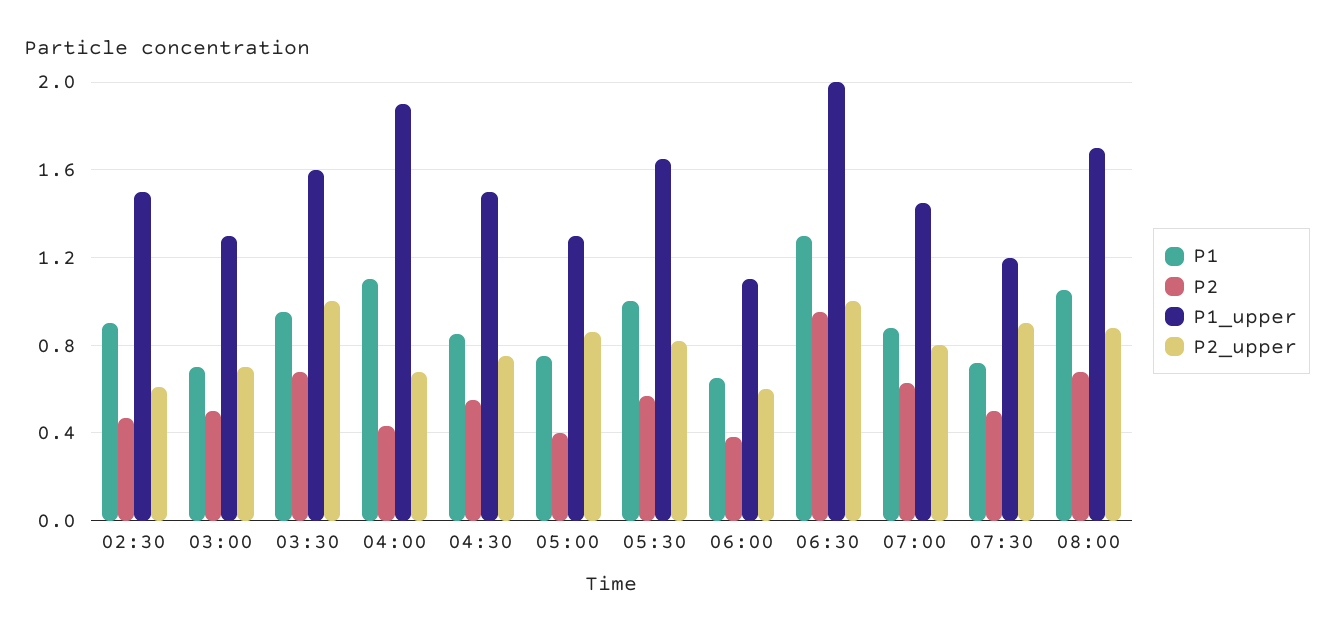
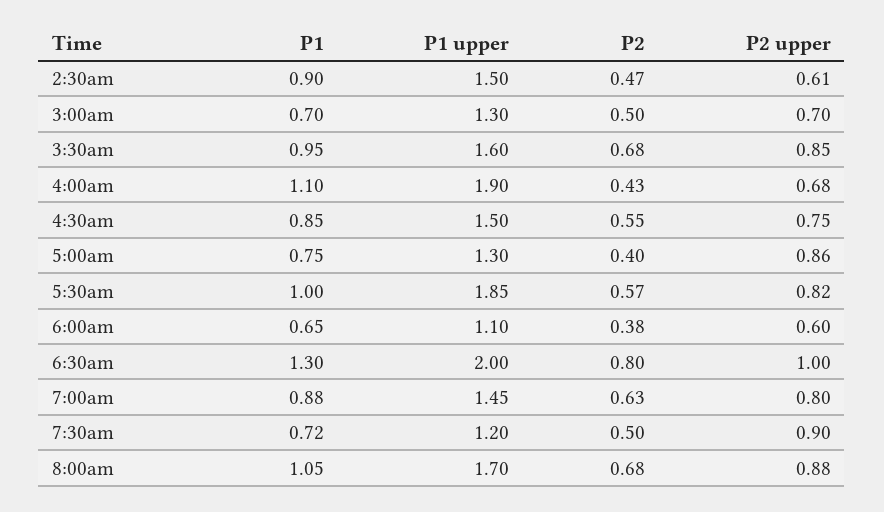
P2_upper, 03:30: 1 -> 0.85
P1_upper, 05:30: 1.65 -> 1.85
P2, 06:30: 0.95 -> 0.8

